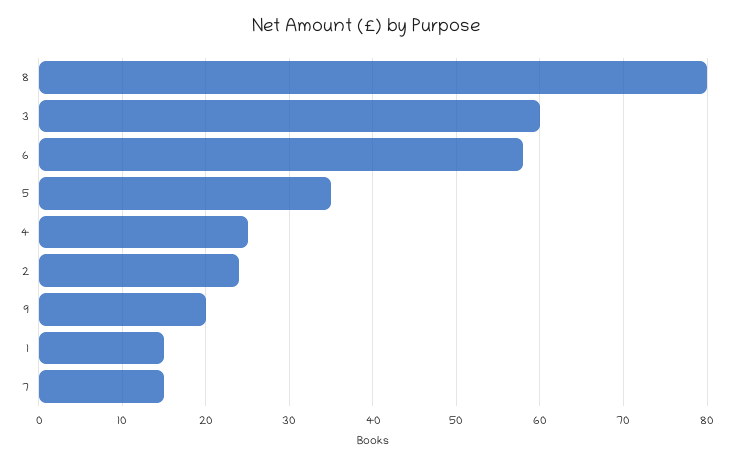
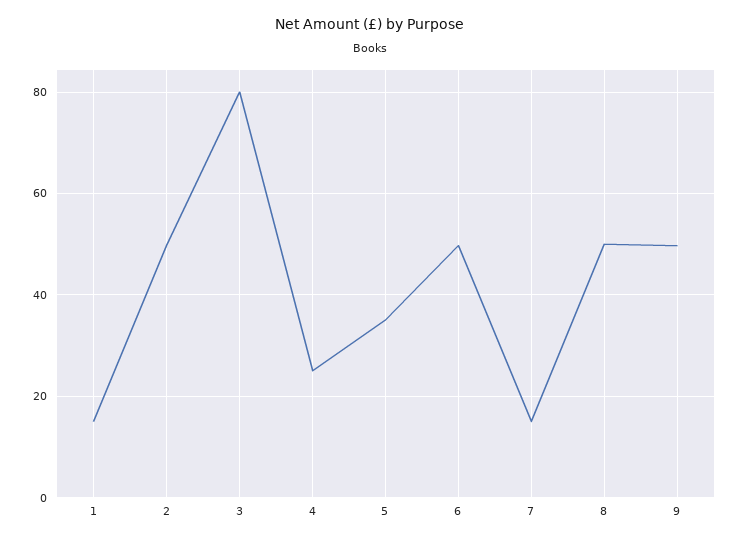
8: 80 -> 50
3: 60 -> 80
6: 58 -> 50
2: 24 -> 50
9: 20 -> 50

